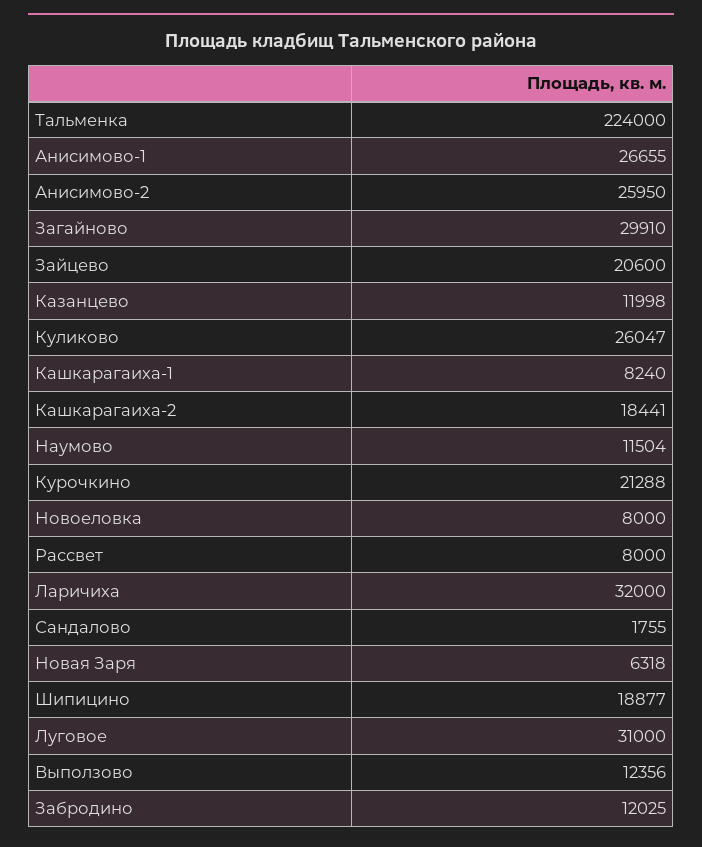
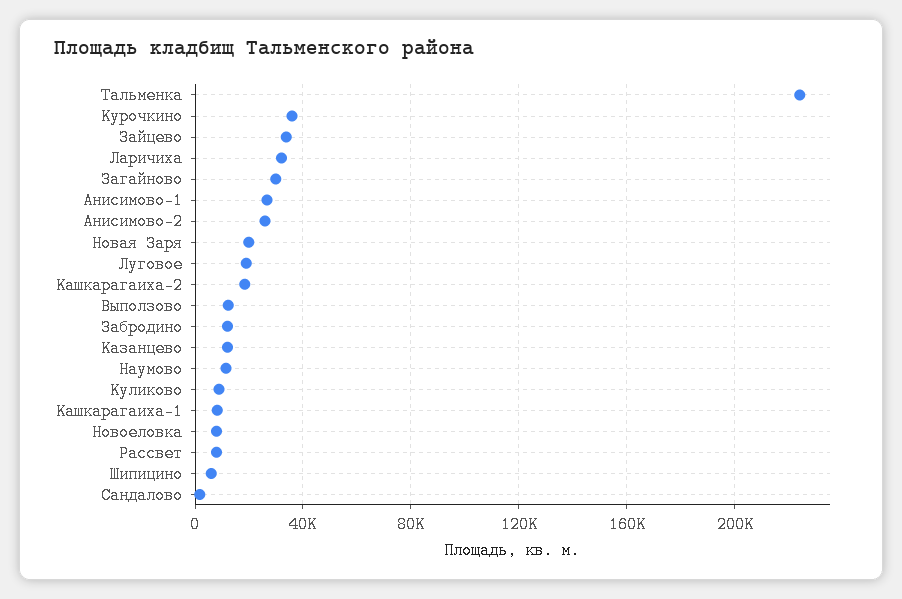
Зайцево: 20600 -> 35000
Куликово: 26047 -> 10000
Курочкино: 21288 -> 35000
Новая Заря: 6318 -> 20000
Шипицино: 18877 -> 5000
Луговое: 31000 -> 20000

